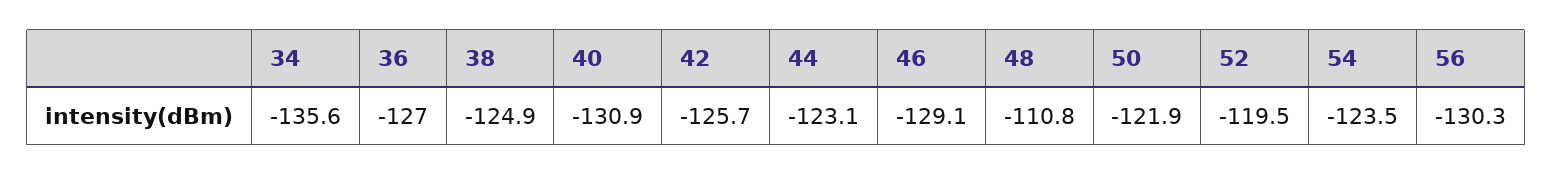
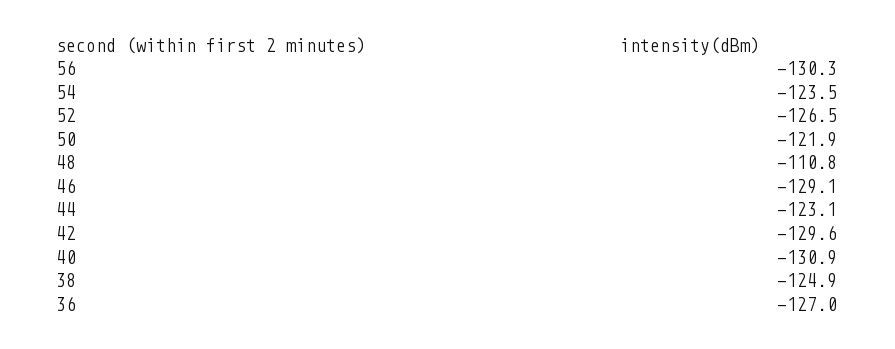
34: -135.6 -> none
42: -125.7 -> -129.6
52: -119.5 -> -126.5

